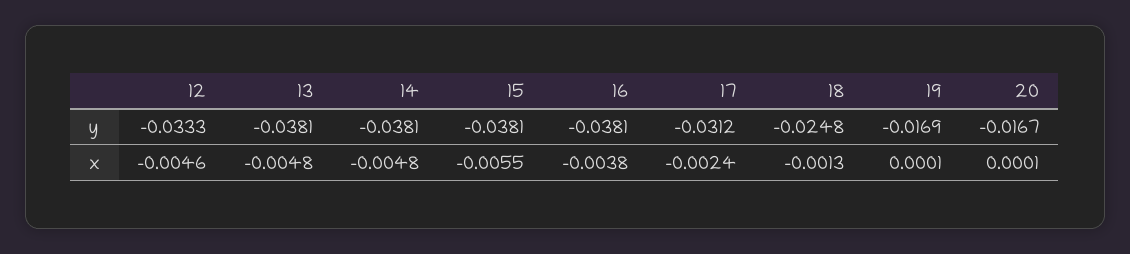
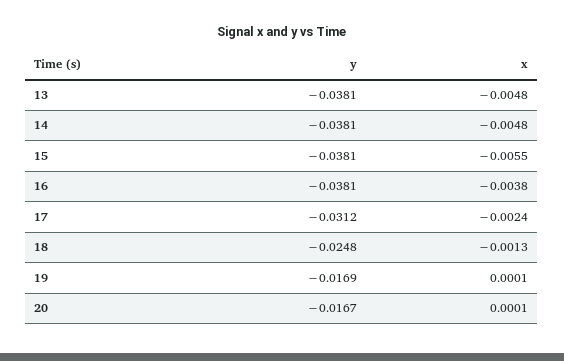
12, y: -0.0333 -> none
12, x: -0.0046 -> none

